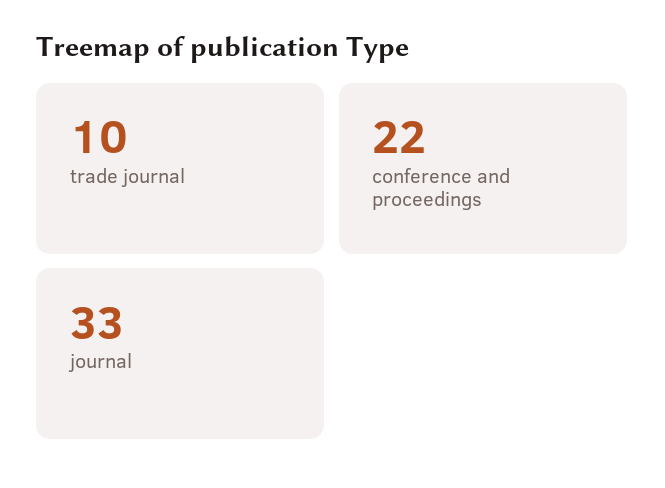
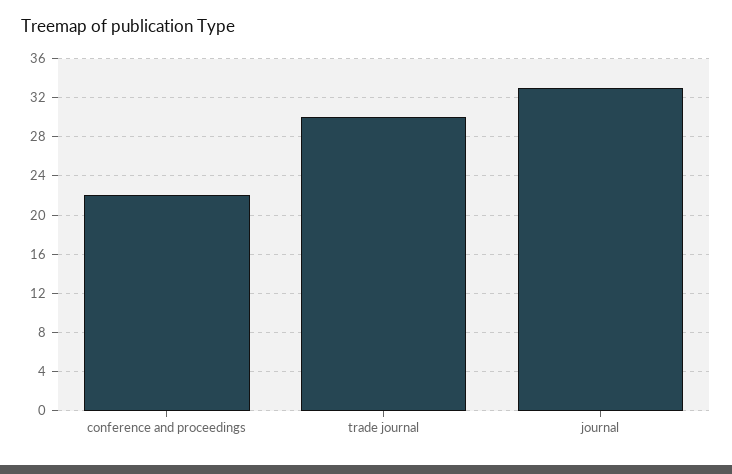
trade journal: 10 -> 30

